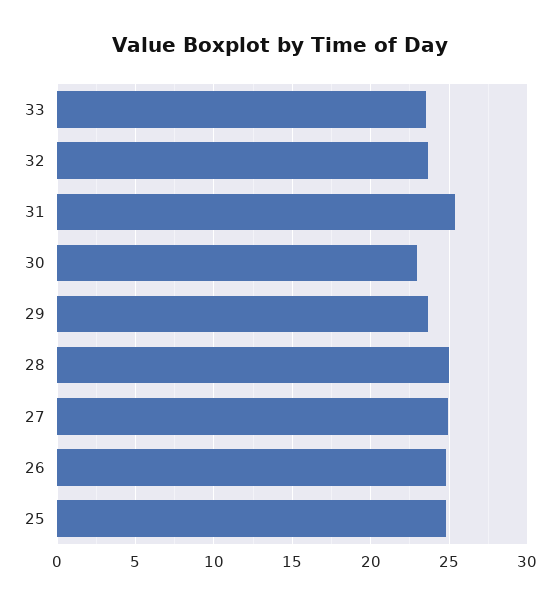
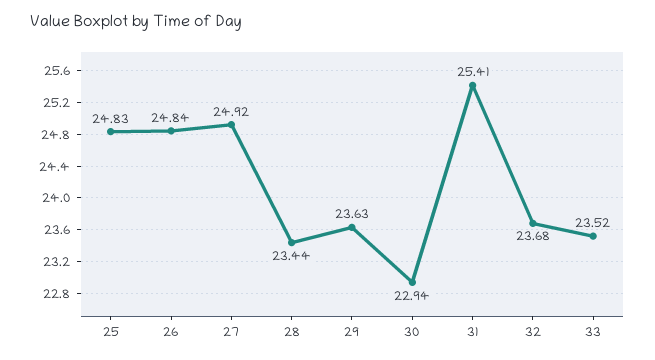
28: 25 -> 23.44

